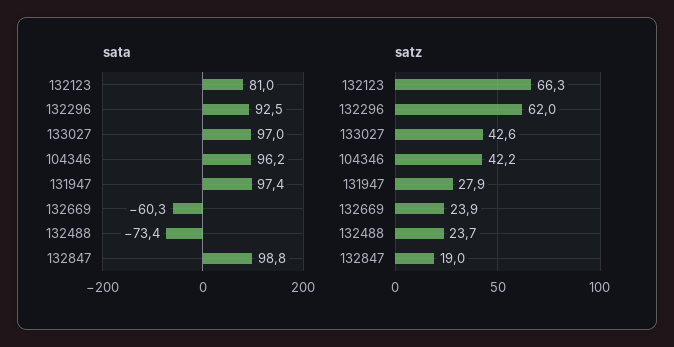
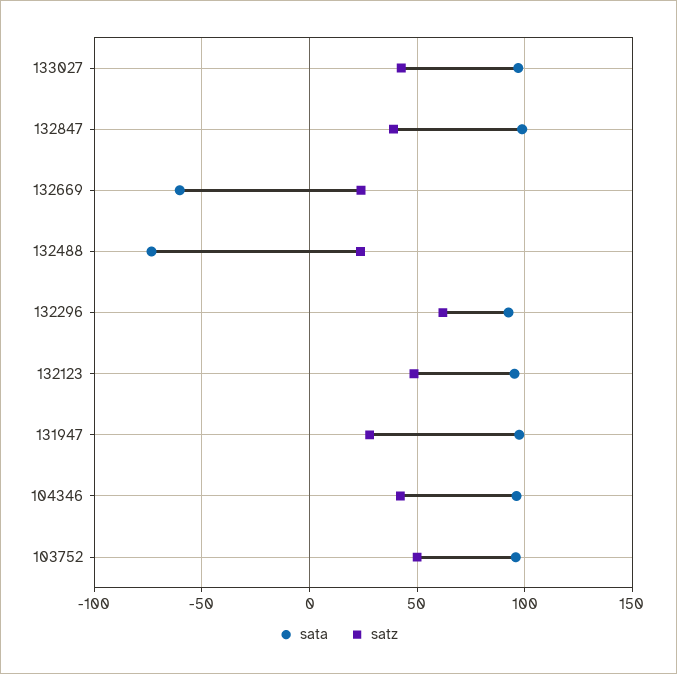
sata, 132123: 81 -> 95
satz, 132123: 66.3 -> 50
satz, 132847: 19 -> 40
sata, 103752: none -> 95
satz, 103752: none -> 50

